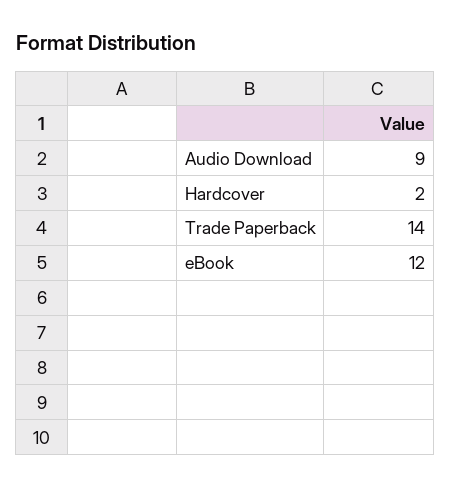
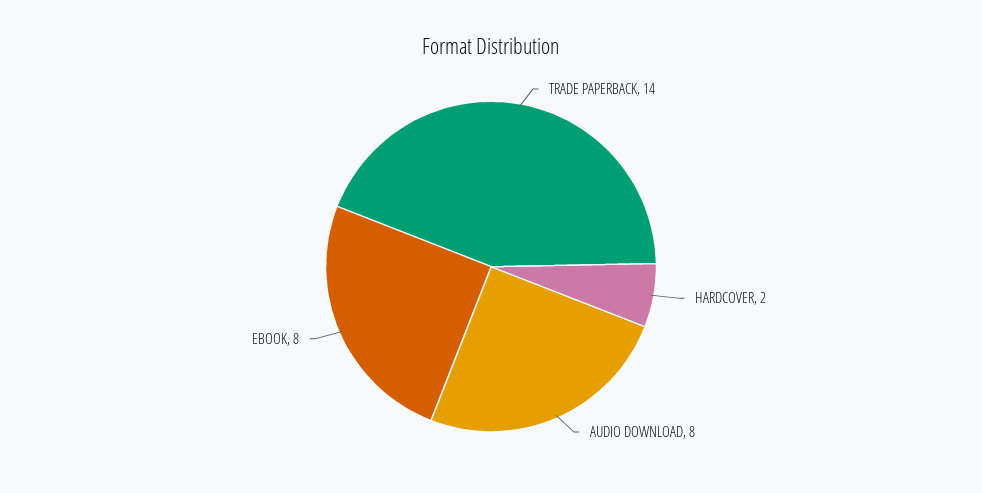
Audio Download: 9 -> 8
eBook: 12 -> 8

